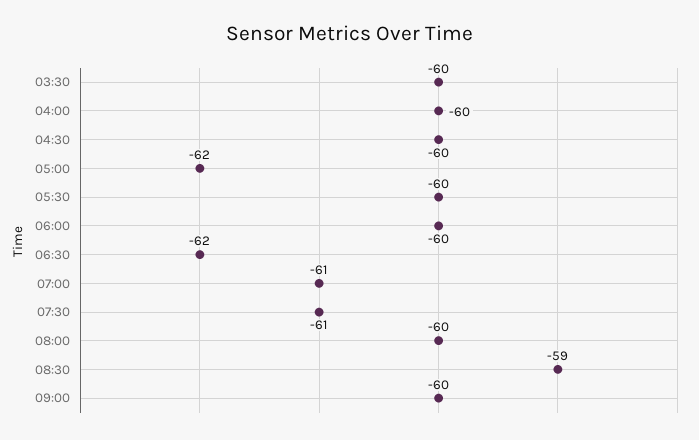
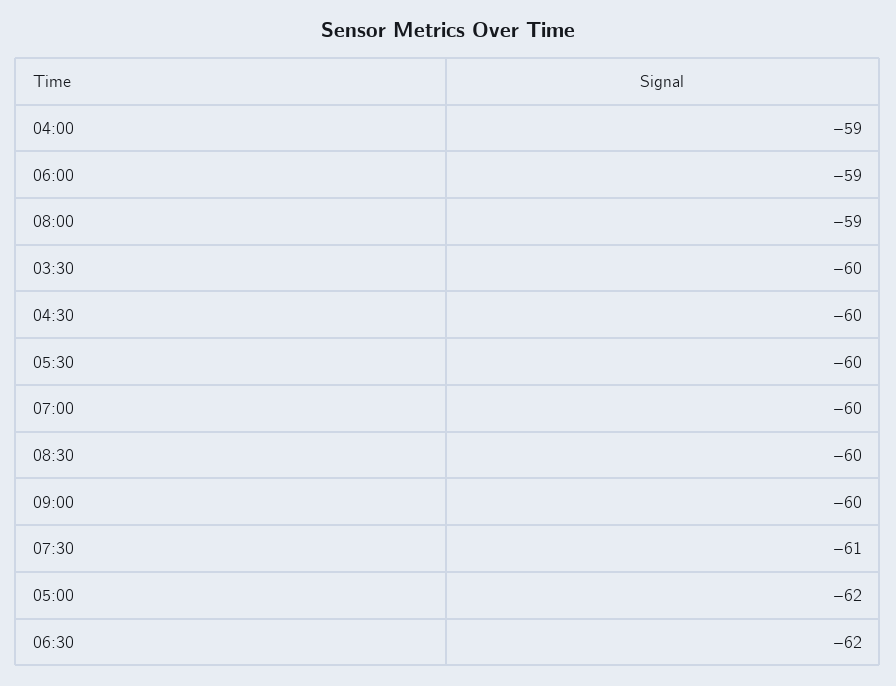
04:00: -60 -> -59
06:00: -60 -> -59
07:00: -61 -> -60
08:00: -60 -> -59
08:30: -59 -> -60

